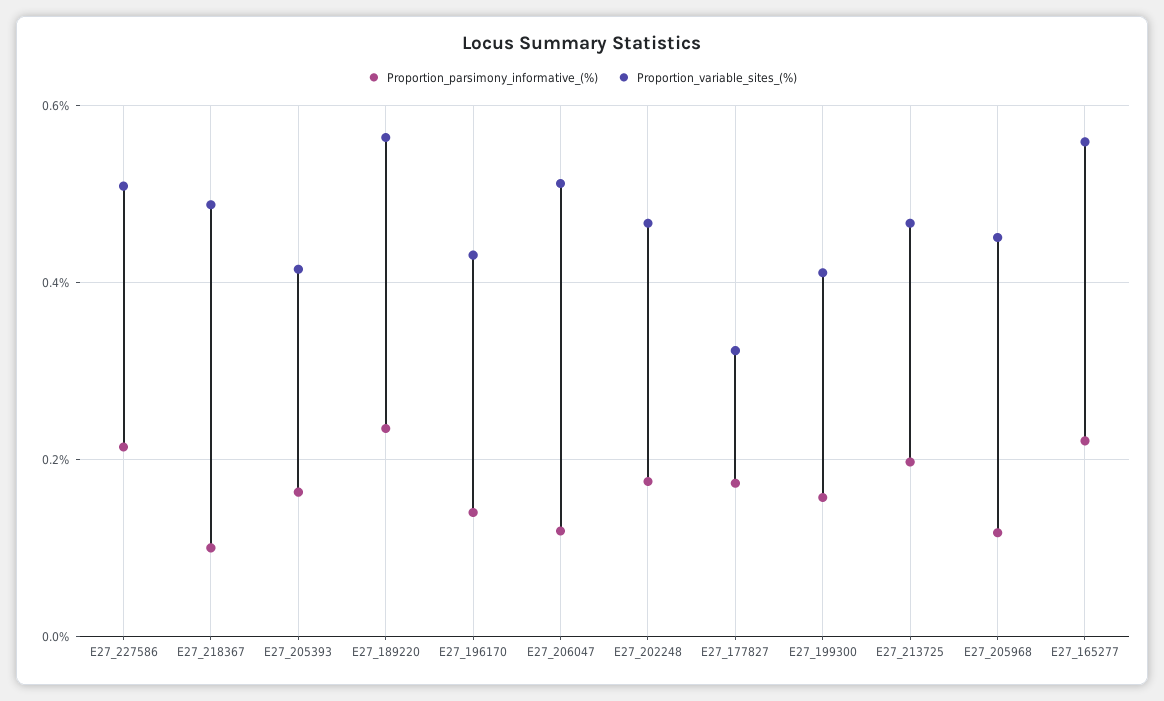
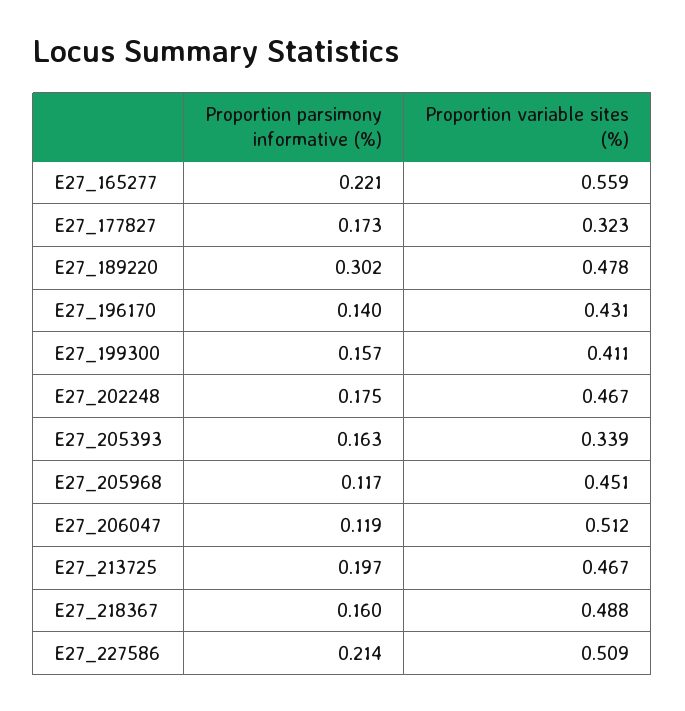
Proportion_parsimony_informative_(%), E27_218367: 0.1 -> 0.16
Proportion_variable_sites_(%), E27_205393: 0.42 -> 0.339
Proportion_parsimony_informative_(%), E27_189220: 0.24 -> 0.302
Proportion_variable_sites_(%), E27_189220: 0.56 -> 0.478

